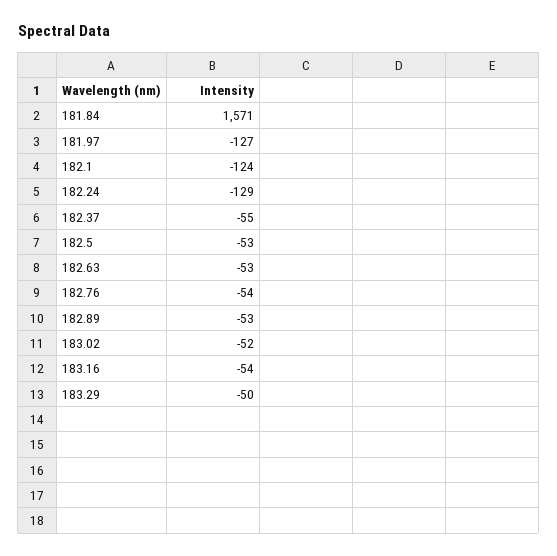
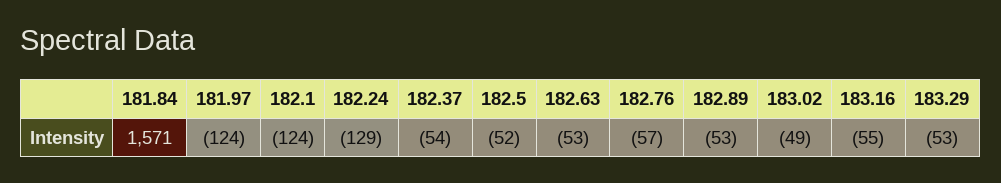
181.97: -127 -> -124
182.37: -55 -> -54
182.5: -53 -> -52
182.76: -54 -> -57
183.02: -52 -> -49
183.16: -54 -> -55
183.29: -50 -> -53

